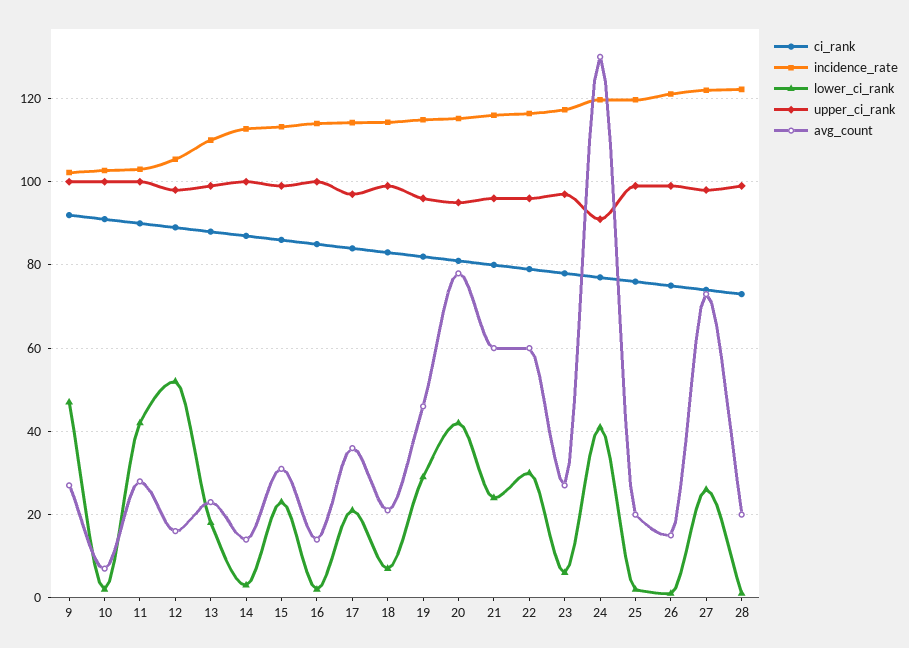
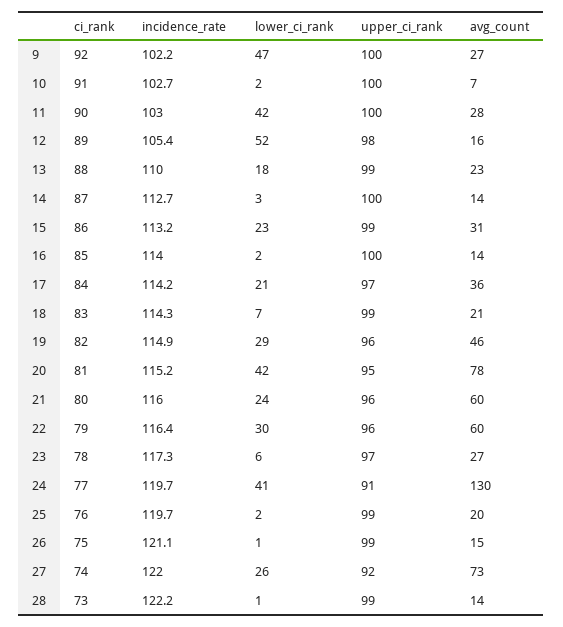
upper_ci_rank, 27: 98 -> 92
avg_count, 28: 20 -> 14

